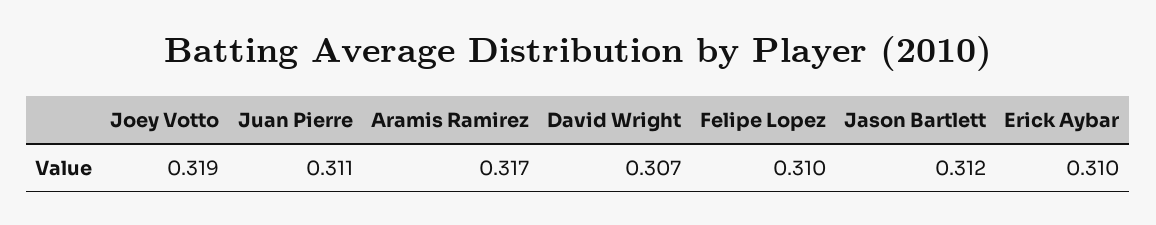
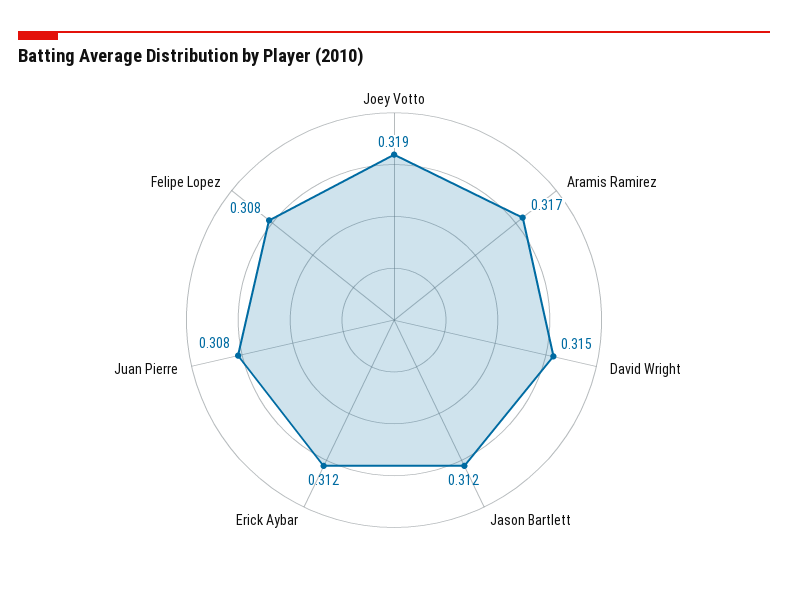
Juan Pierre: 0.311 -> 0.308
David Wright: 0.307 -> 0.315
Felipe Lopez: 0.31 -> 0.308
Erick Aybar: 0.31 -> 0.312

